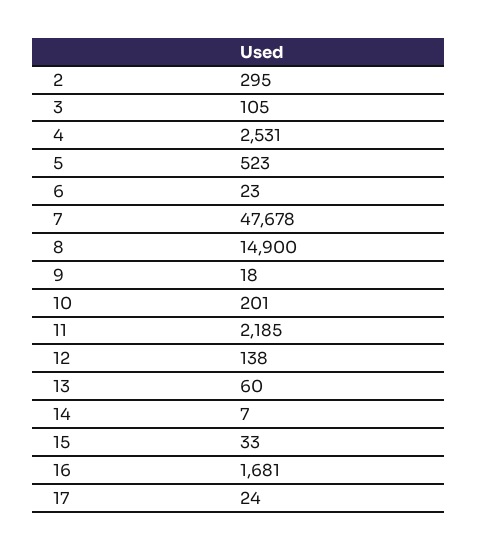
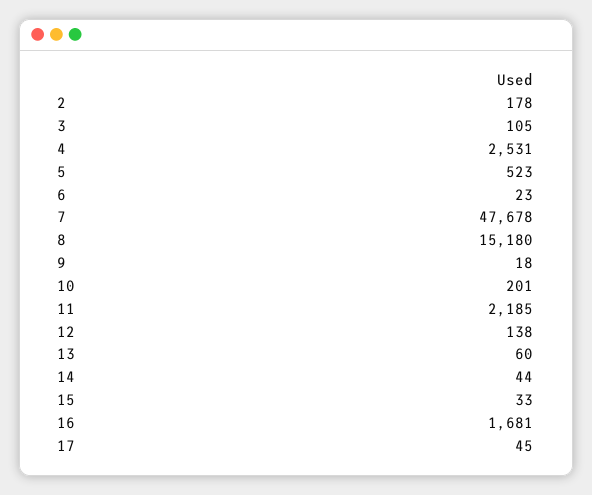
2: 295 -> 178
8: 14900 -> 15180
14: 7 -> 44
17: 24 -> 45

